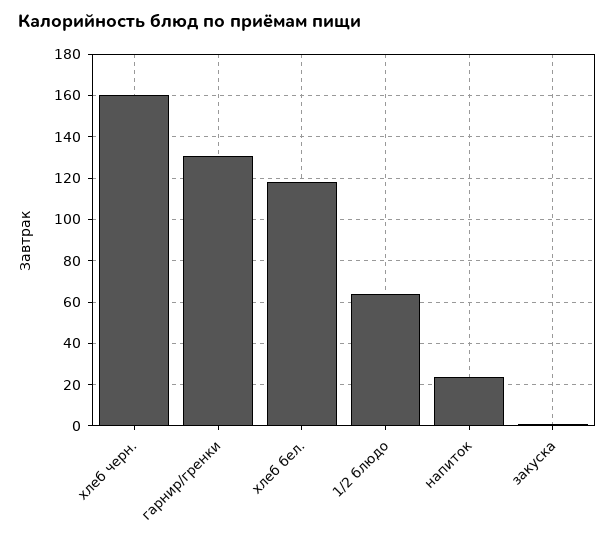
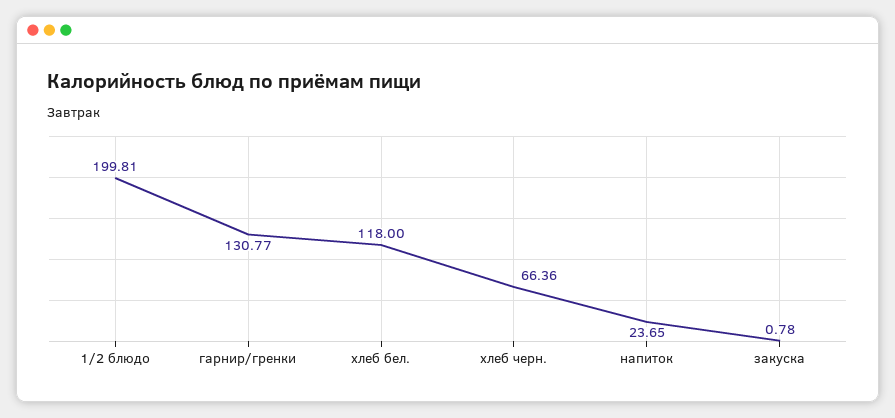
хлеб черн.: 160 -> 66.36
1/2 блюдо: 65 -> 199.81

